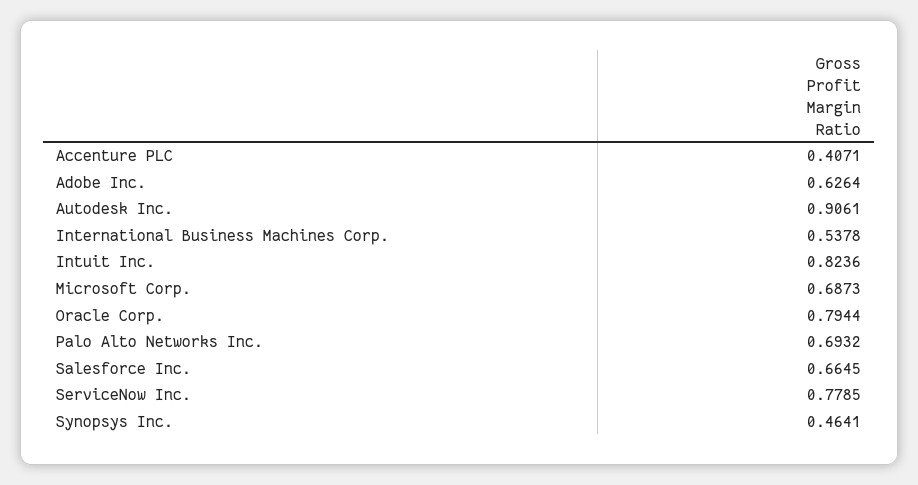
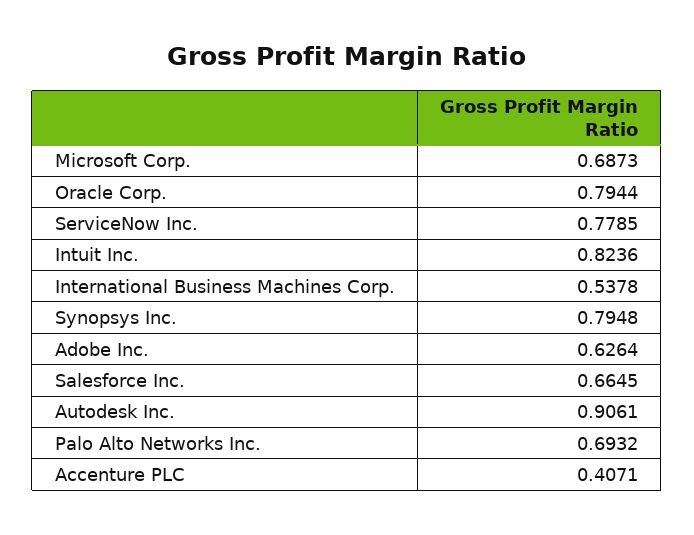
Synopsys Inc.: 0.4641 -> 0.7948

